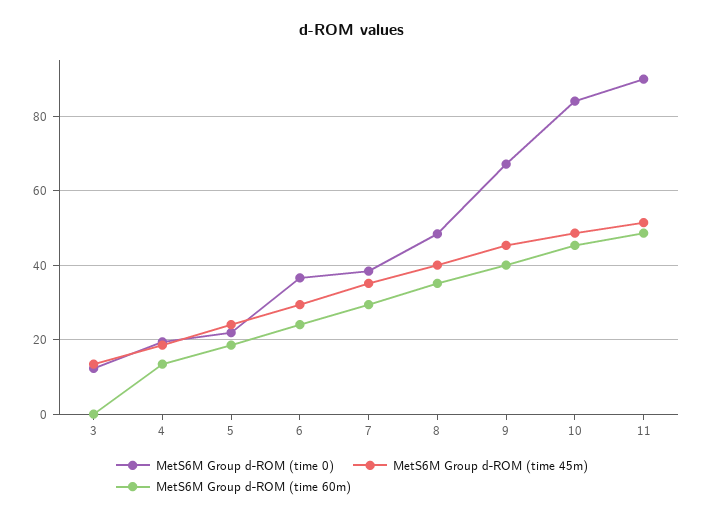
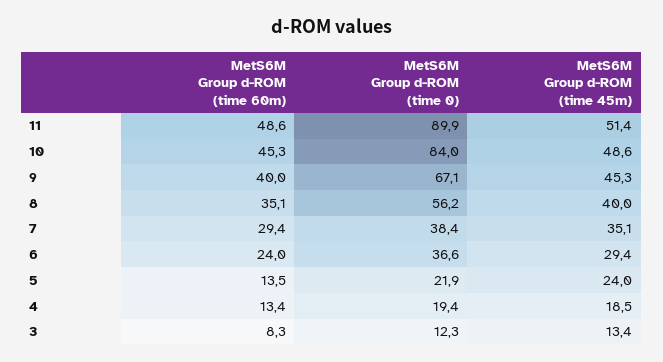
MetS6M Group d-ROM (time 60m), 3: 0 -> 8.3
MetS6M Group d-ROM (time 60m), 5: 18 -> 13.5
MetS6M Group d-ROM (time 0), 8: 48 -> 56.2

